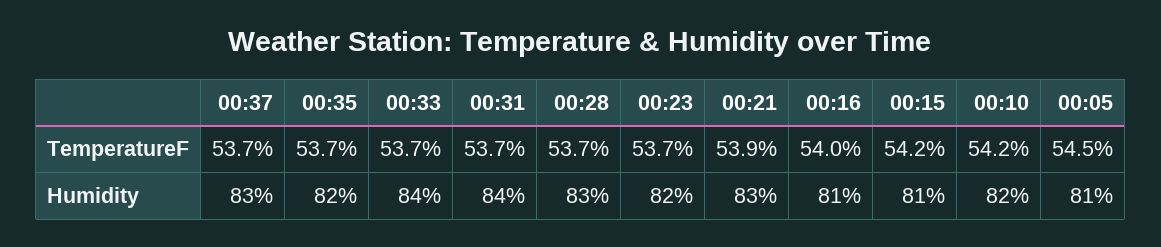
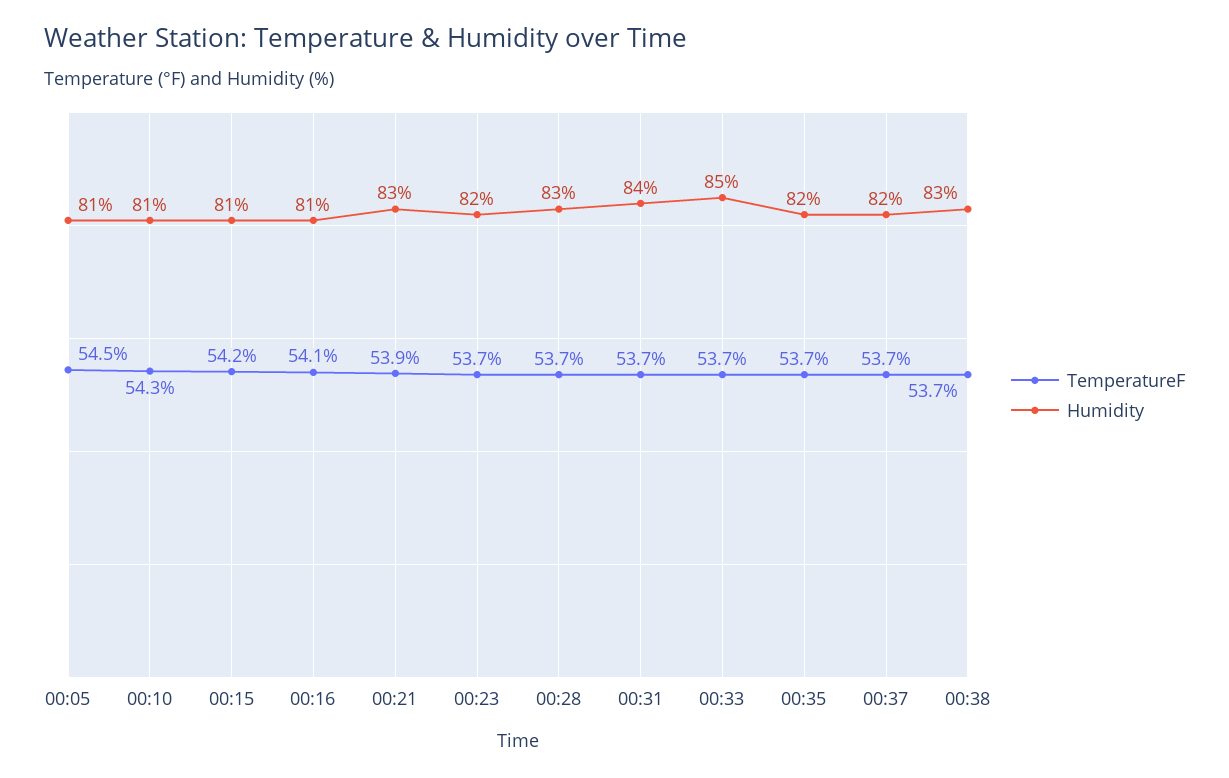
TemperatureF, 00:16: 54 -> 54.1
TemperatureF, 00:10: 54.2 -> 54.3
Humidity, 00:37: 83 -> 82
Humidity, 00:33: 84 -> 85
Humidity, 00:10: 82 -> 81
TemperatureF, 00:38: none -> 53.7
Humidity, 00:38: none -> 83

